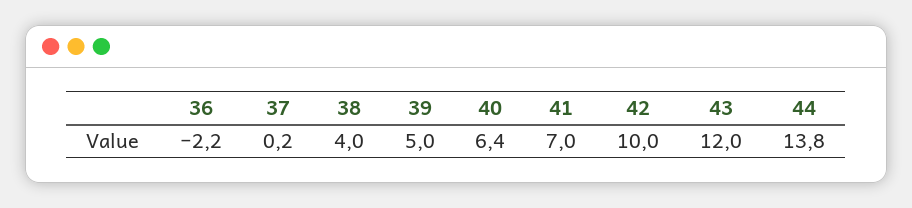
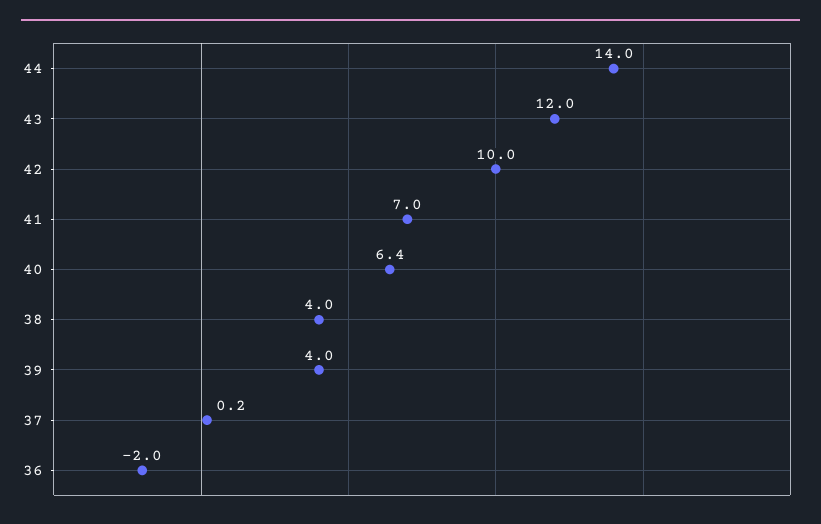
36: -2.2 -> -2
39: 5 -> 4
44: 13.8 -> 14

